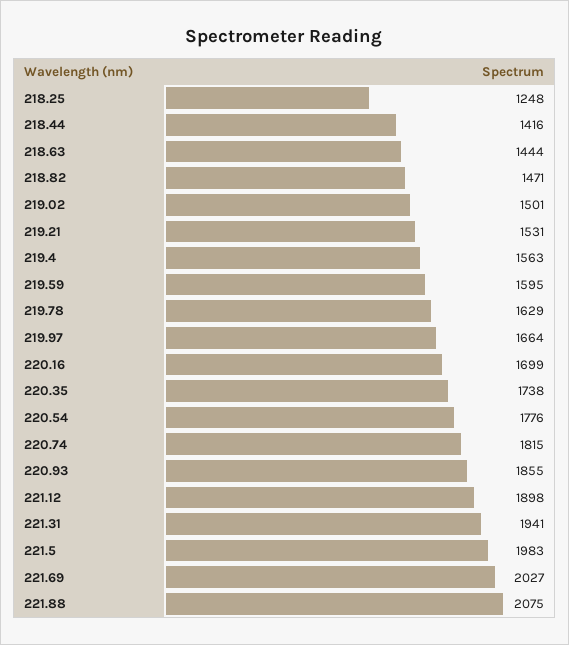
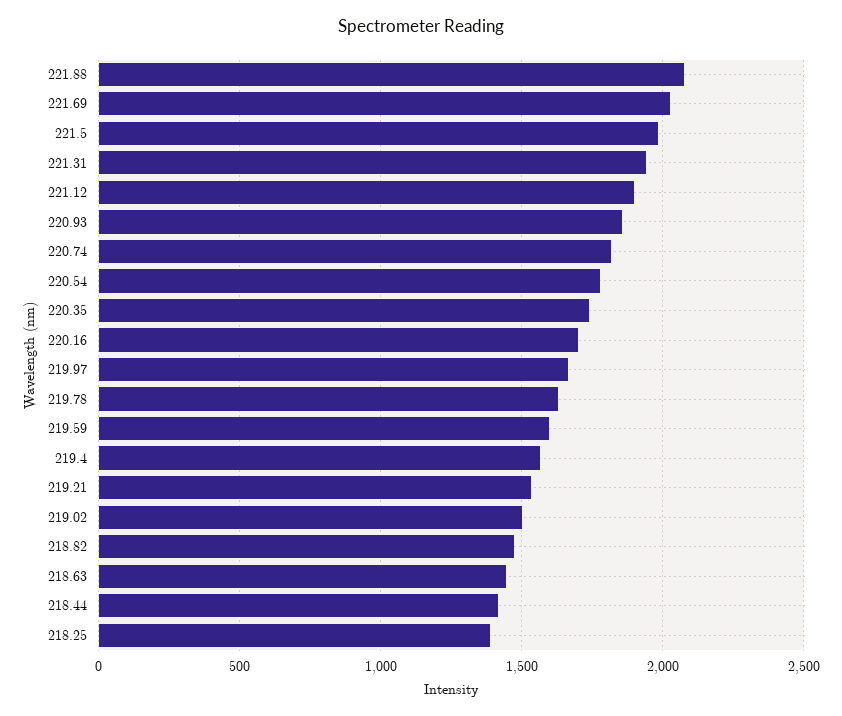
218.25: 1248 -> 1400

